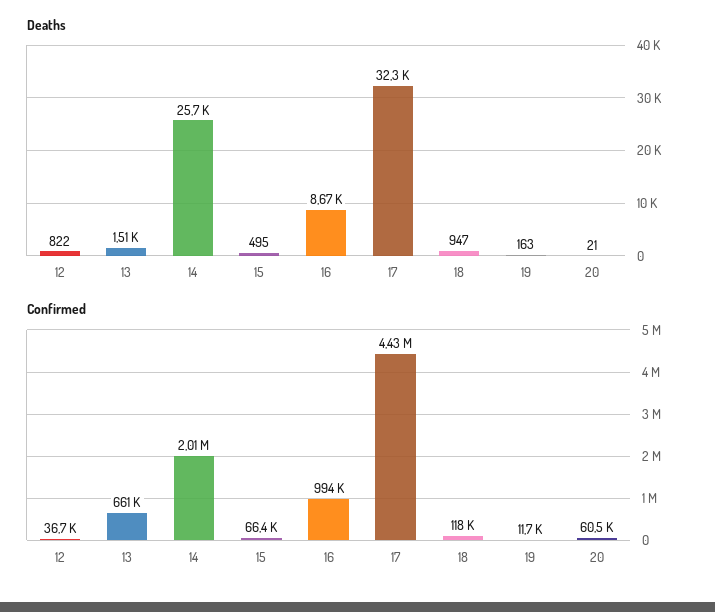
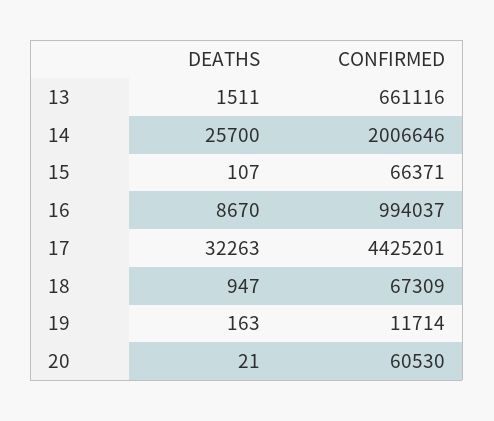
Deaths, 12: 822 -> none
Deaths, 15: 495 -> 107
Confirmed, 12: 36700 -> none
Confirmed, 18: 118000 -> 67309

